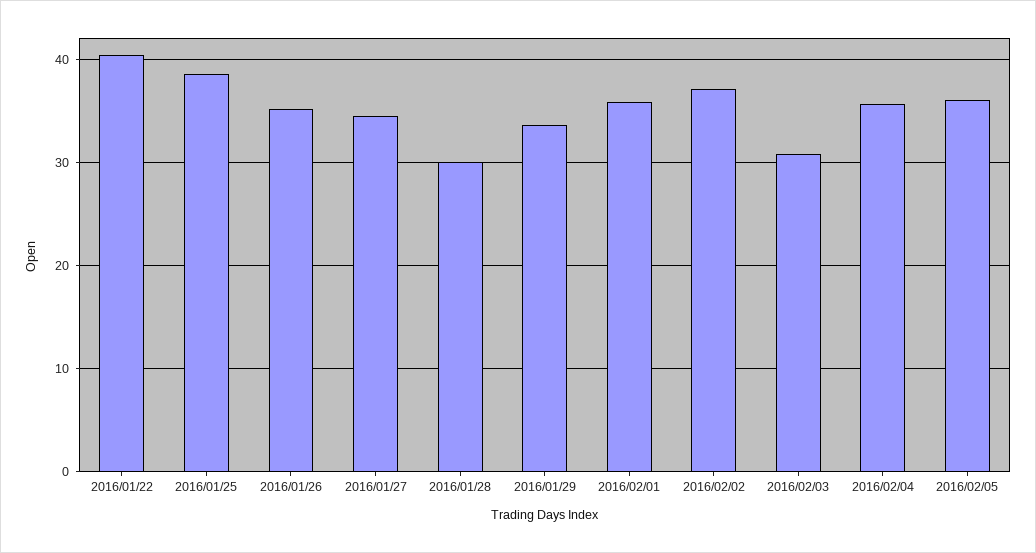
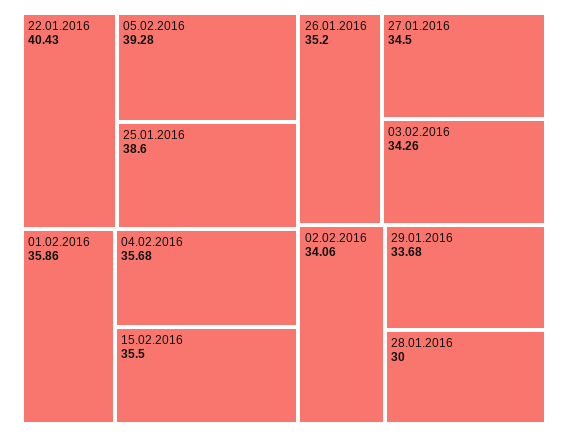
2016/02/02: 37 -> 34.06
2016/02/03: 31 -> 34.26
2016/02/05: 36 -> 39.28
15.02.2016: none -> 35.5

